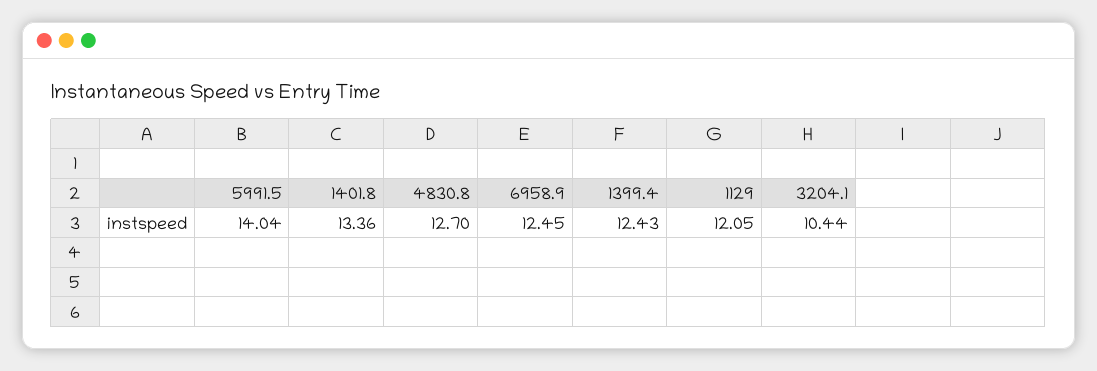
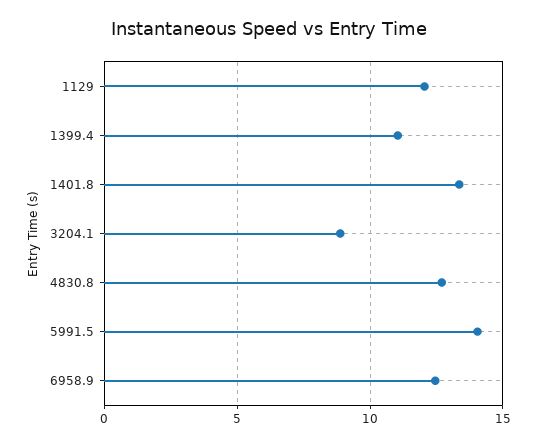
1399.4: 12.43 -> 11
3204.1: 10.44 -> 9

